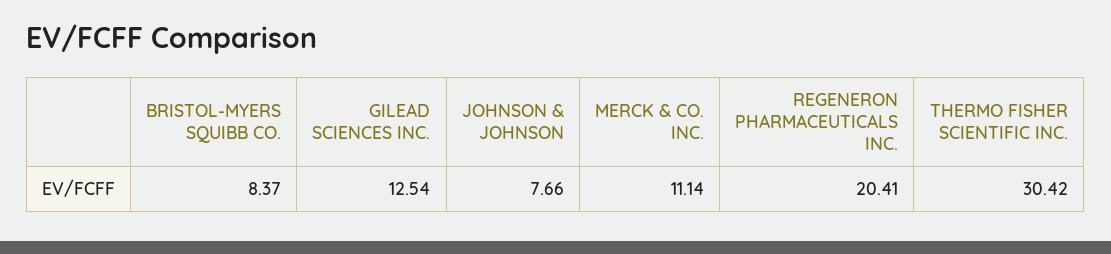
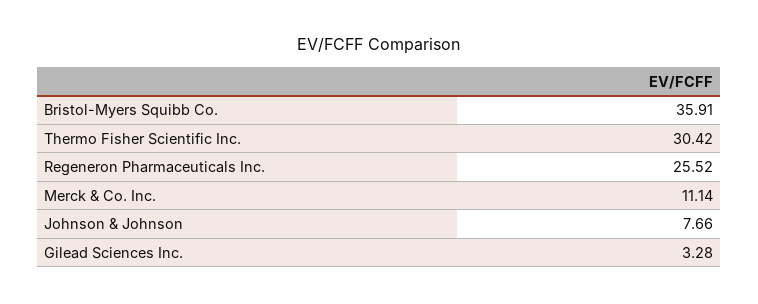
BRISTOL-MYERS SQUIBB CO.: 8.37 -> 35.91
GILEAD SCIENCES INC.: 12.54 -> 3.28
REGENERON PHARMACEUTICALS INC.: 20.41 -> 25.52

